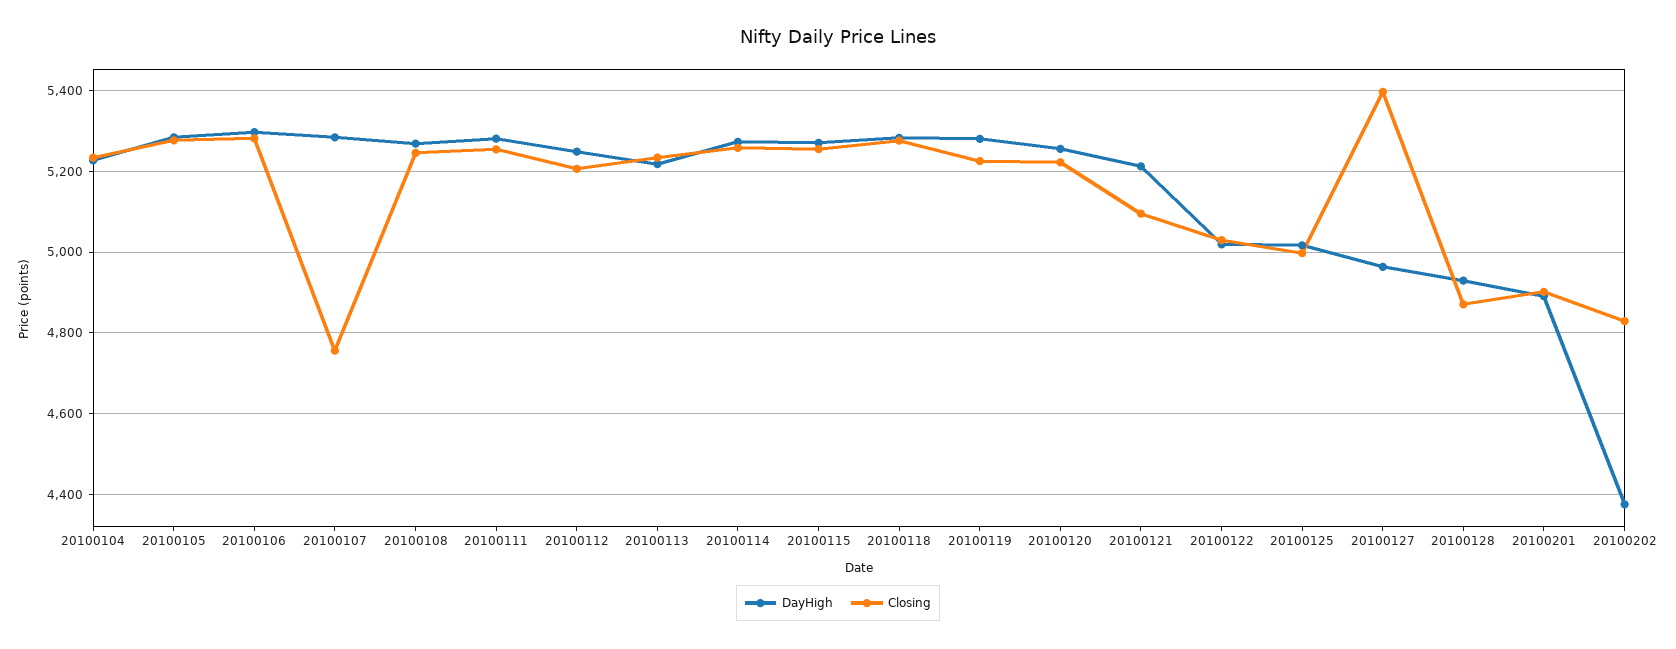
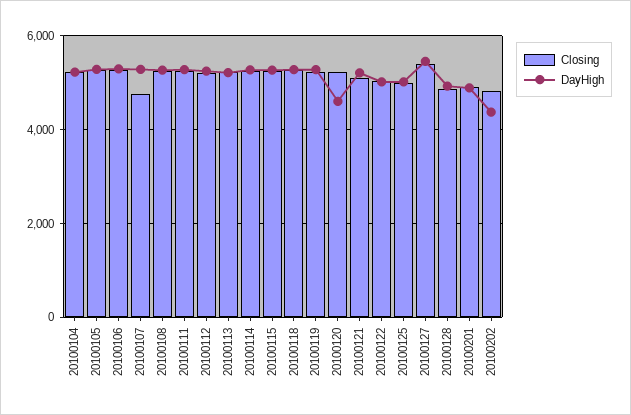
DayHigh, 20100120: 5260 -> 4600
DayHigh, 20100127: 4960 -> 5400

